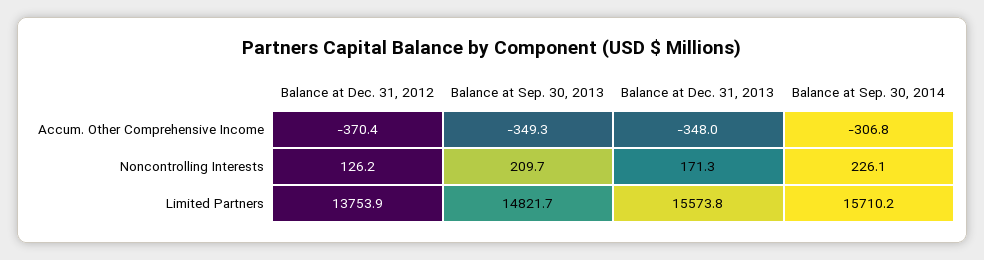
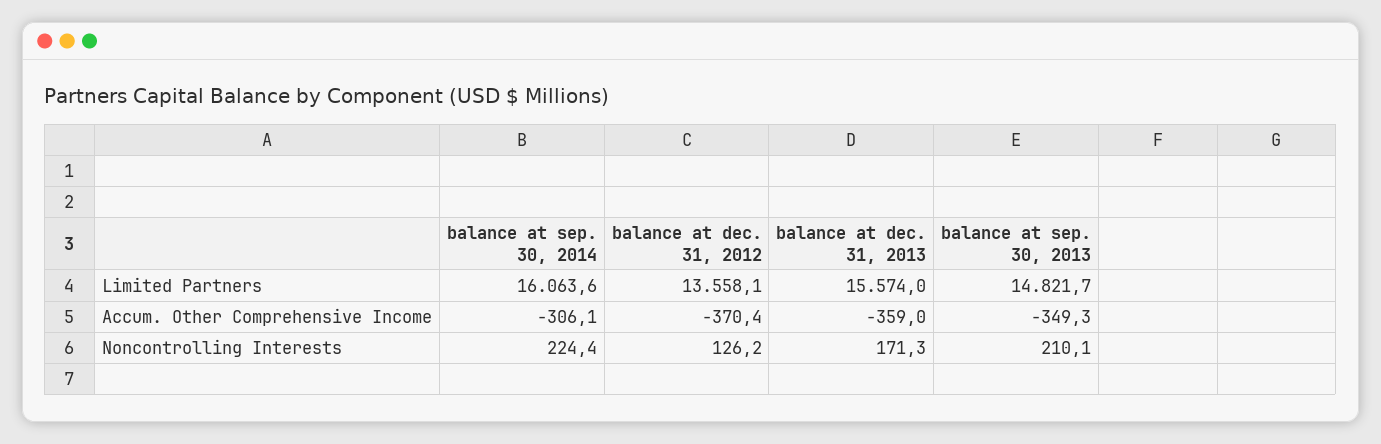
Balance at Dec. 31, 2013, Accum. Other Comprehensive Income: -348 -> -359
Balance at Sep. 30, 2014, Accum. Other Comprehensive Income: -306.8 -> -306.1
Balance at Sep. 30, 2013, Noncontrolling Interests: 209.7 -> 210.1
Balance at Sep. 30, 2014, Noncontrolling Interests: 226.1 -> 224.4
Balance at Dec. 31, 2012, Limited Partners: 13753.9 -> 13558.1
Balance at Dec. 31, 2013, Limited Partners: 15573.8 -> 15574
Balance at Sep. 30, 2014, Limited Partners: 15710.2 -> 16063.6

